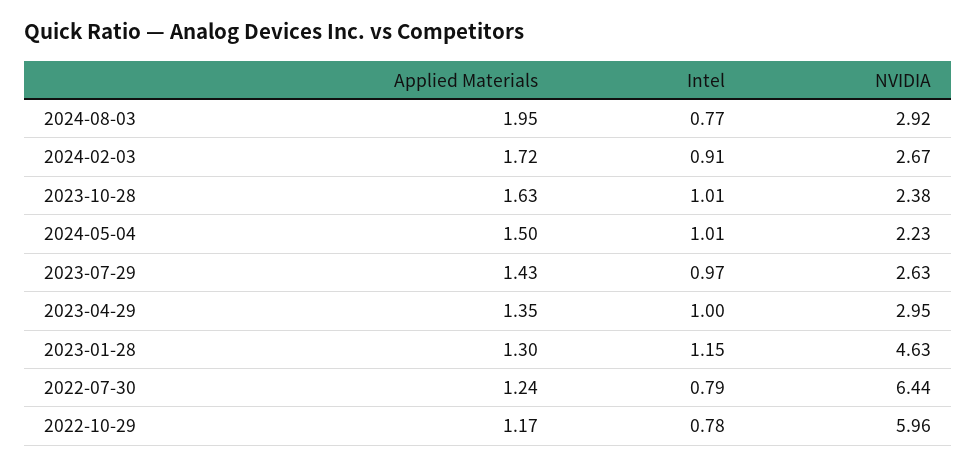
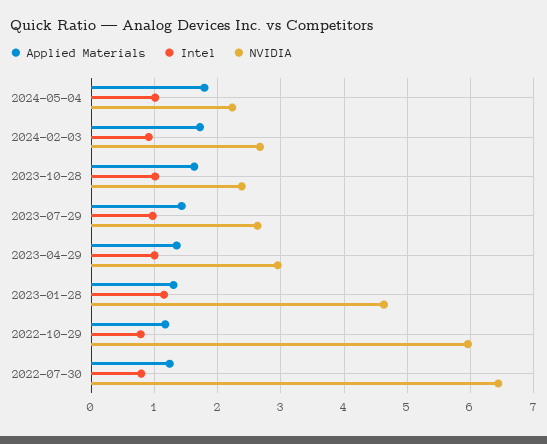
Applied Materials, 2024-08-03: 1.95 -> none
Intel, 2024-08-03: 0.77 -> none
NVIDIA, 2024-08-03: 2.92 -> none
Applied Materials, 2024-05-04: 1.5 -> 1.8

